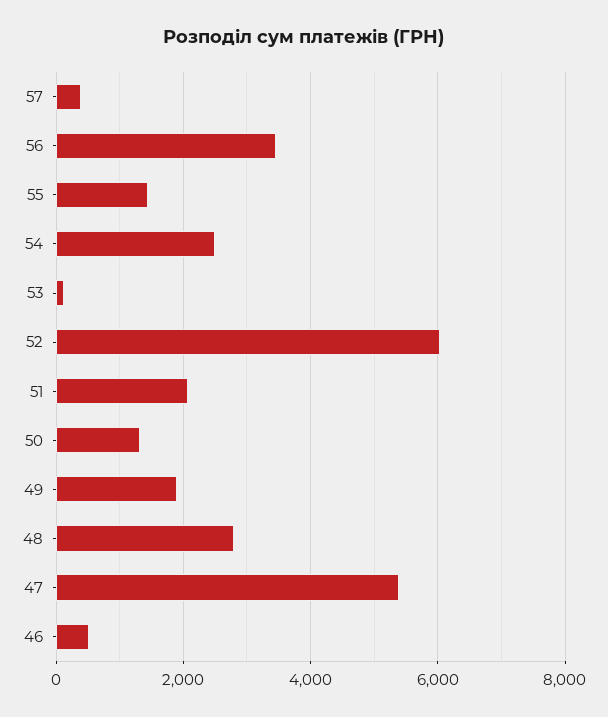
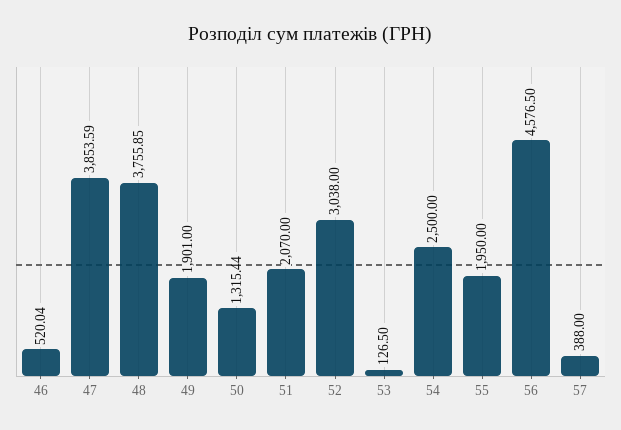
56: 3400 -> 4576.5
55: 1400 -> 1950
52: 6000 -> 3038
48: 2800 -> 3755.85
47: 5400 -> 3853.59

